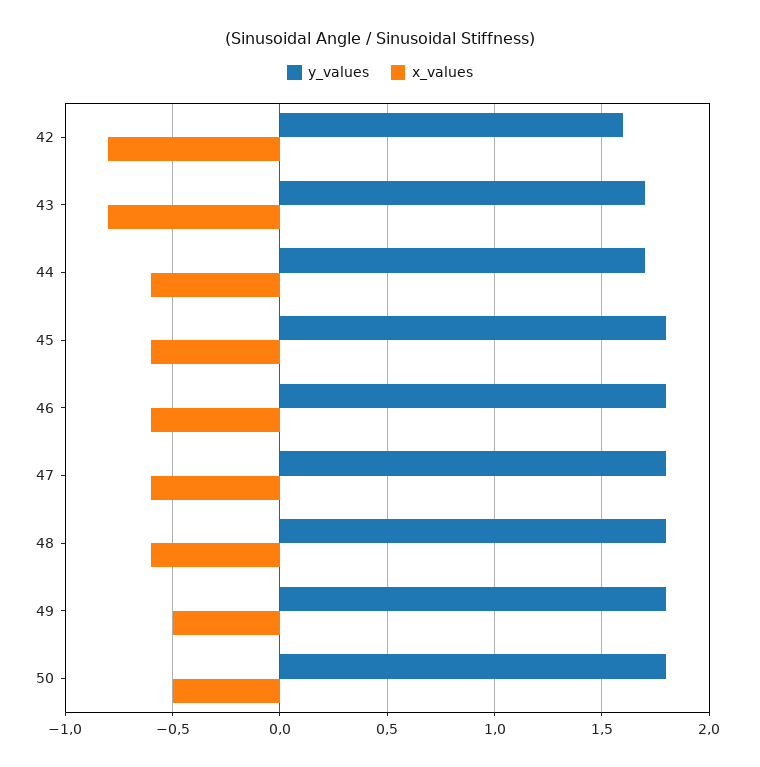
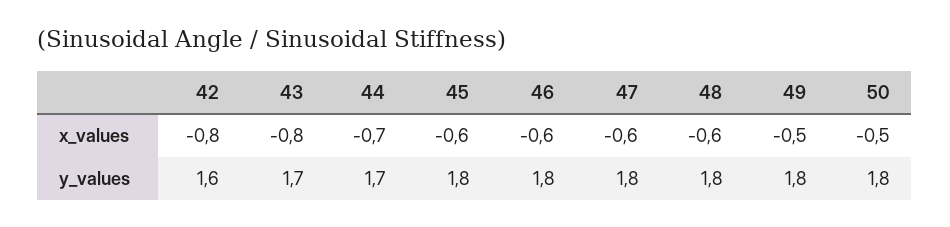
x_values, 44: -0.6 -> -0.7

